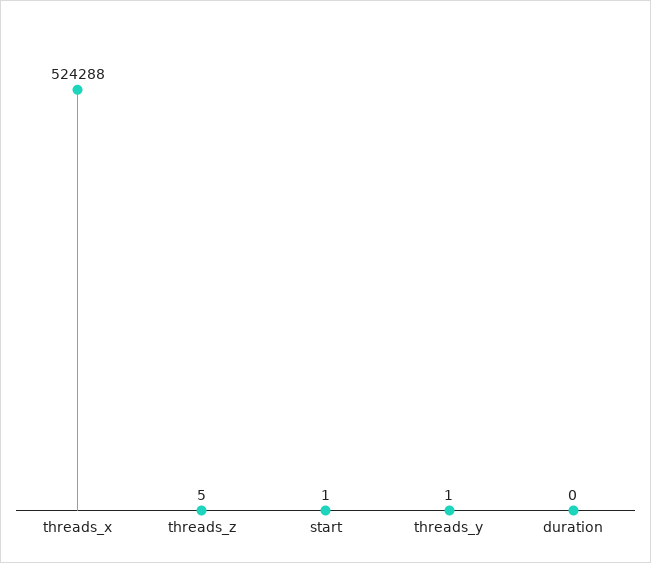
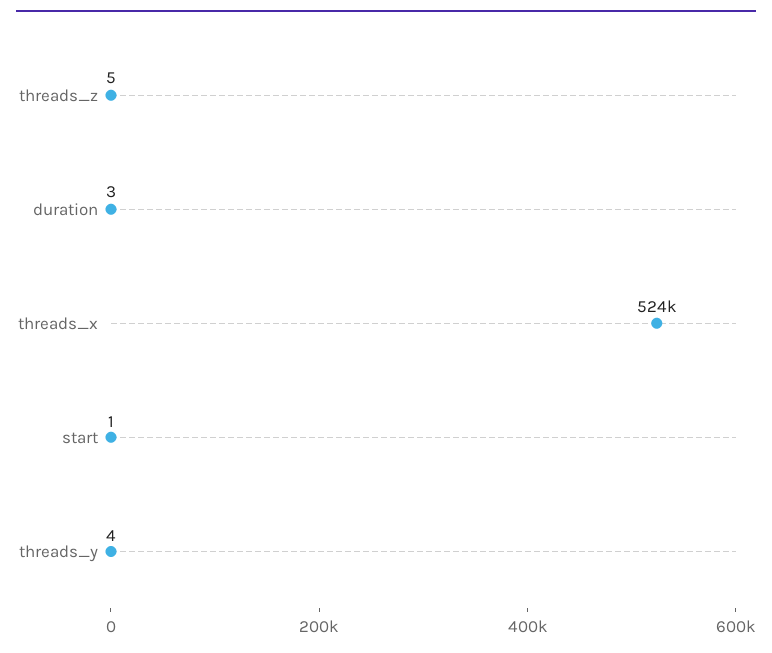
threads_y: 1 -> 4
duration: 0 -> 3

